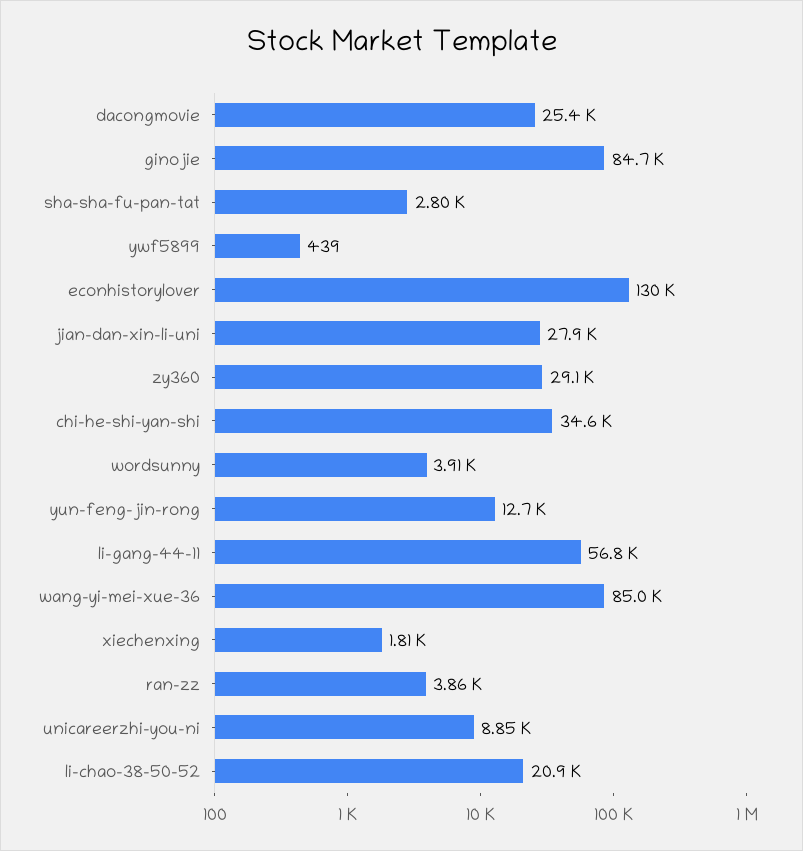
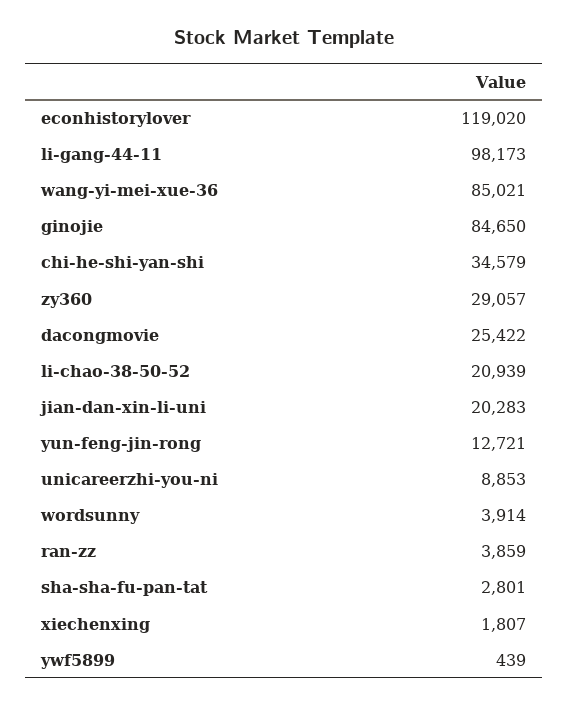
econhistorylover: 130000 -> 119020
jian-dan-xin-li-uni: 27900 -> 20283
li-gang-44-11: 56800 -> 98173

